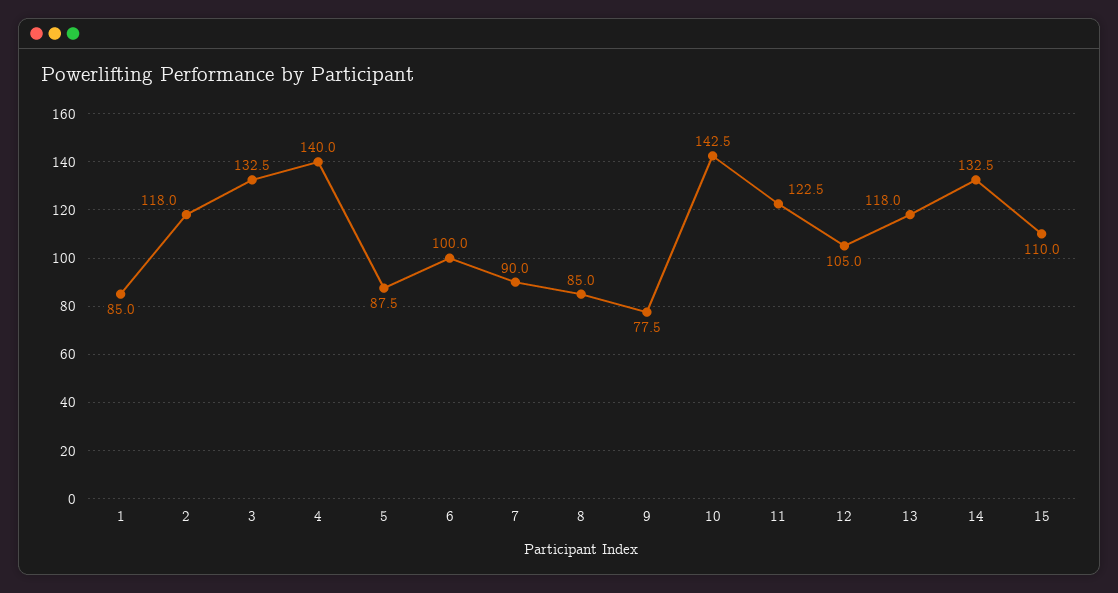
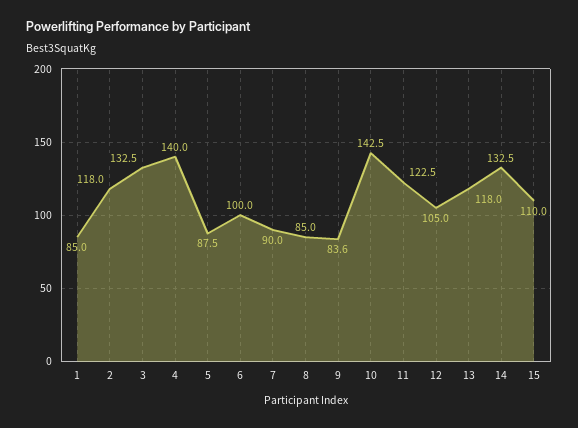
9: 77.5 -> 83.6

